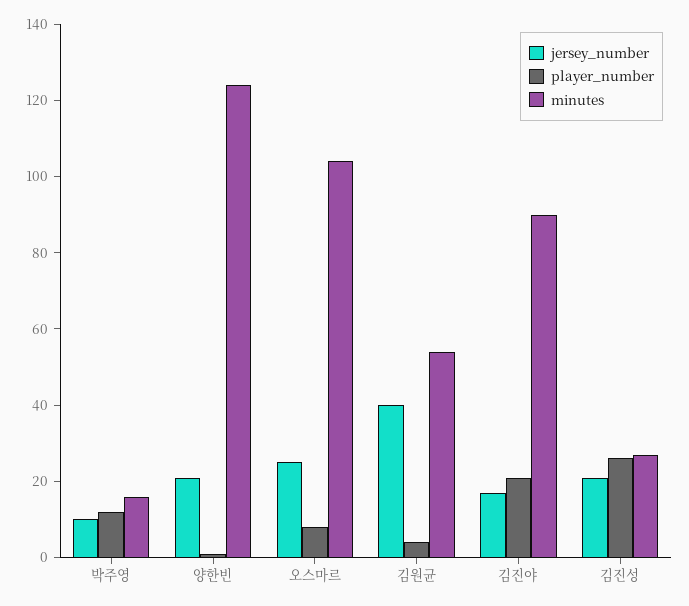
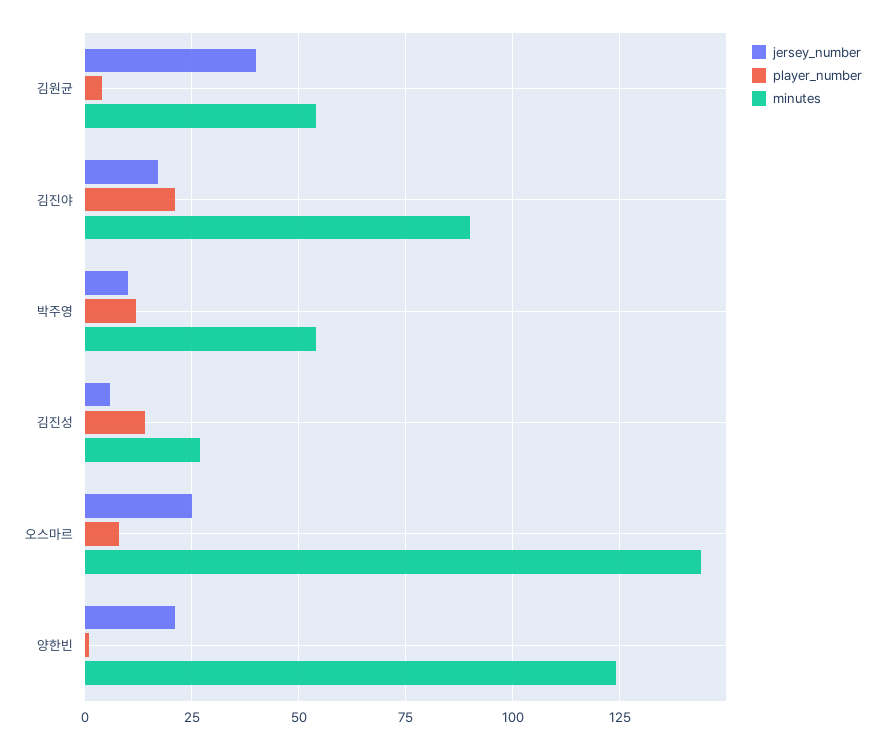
minutes, 박주영: 15 -> 55
minutes, 오스마르: 105 -> 145
jersey_number, 김진성: 20 -> 5
player_number, 김진성: 25 -> 15

